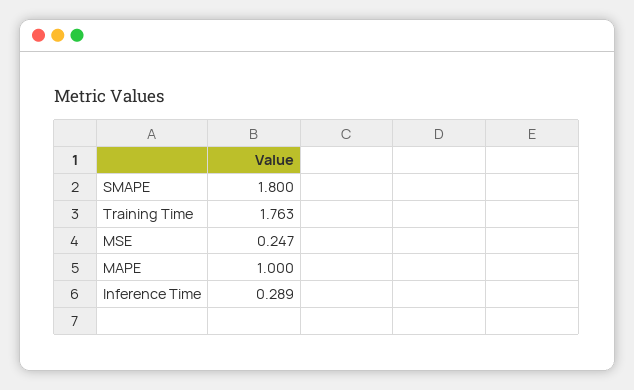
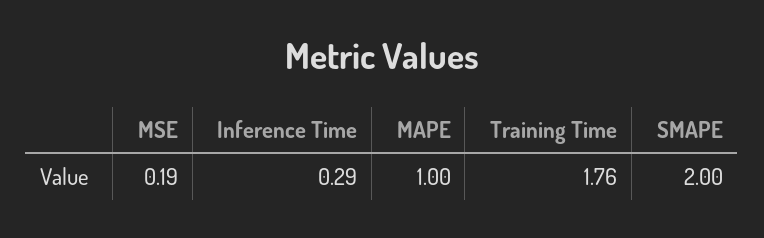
SMAPE: 1.8 -> 2
MSE: 0.247 -> 0.19

